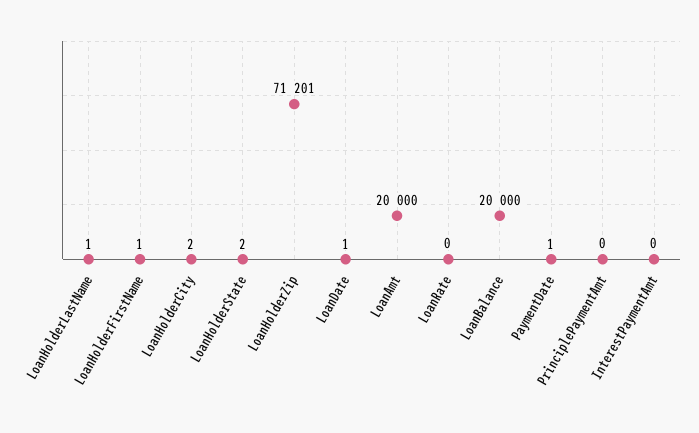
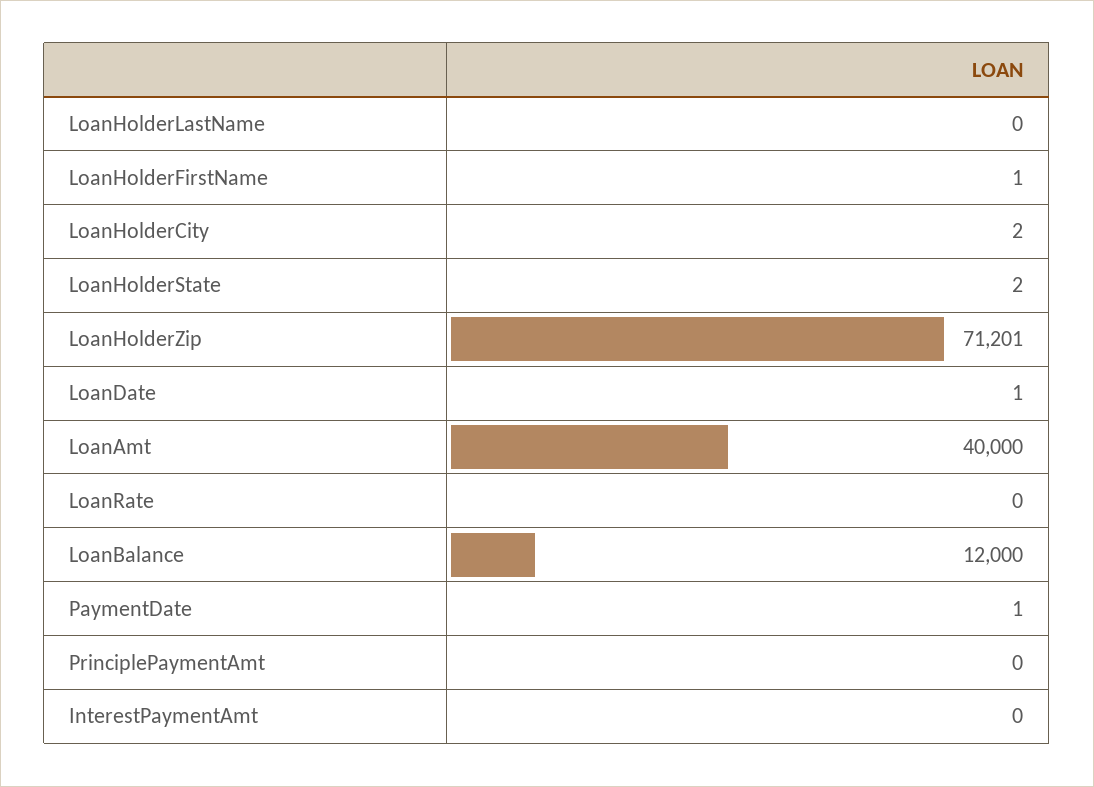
LoanHolderLastName: 1 -> 0
LoanAmt: 20000 -> 40000
LoanBalance: 20000 -> 12000

